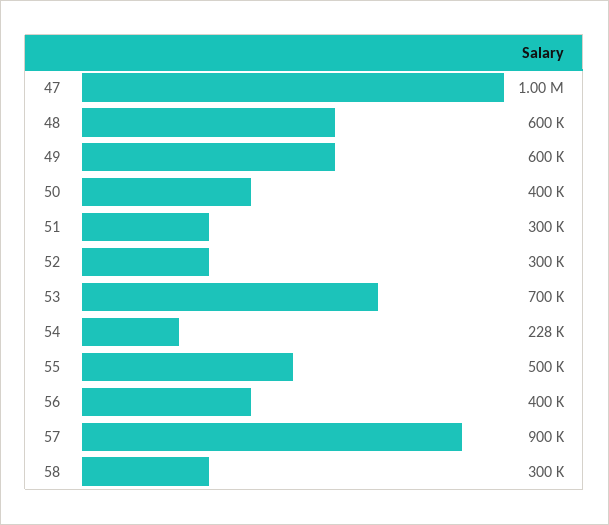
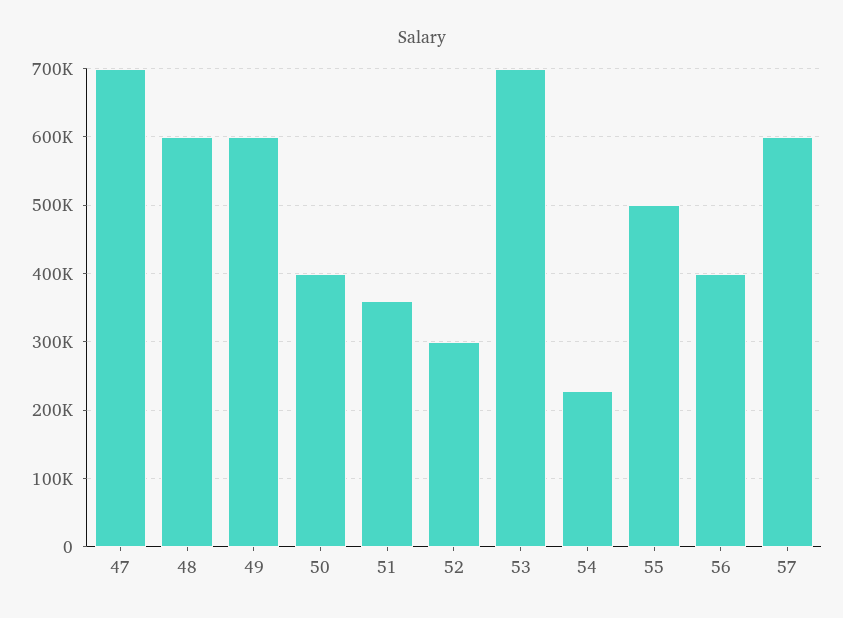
47: 1000000 -> 700000
51: 300000 -> 360000
57: 900000 -> 600000
58: 300000 -> none

